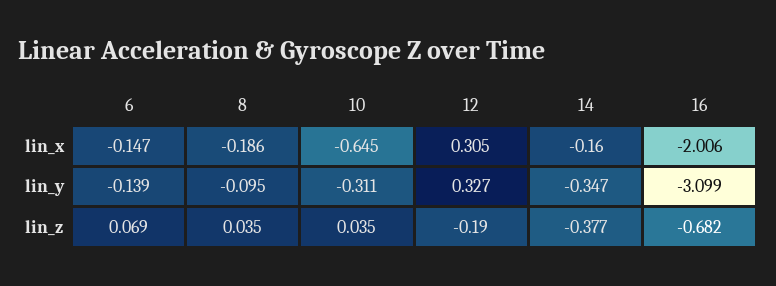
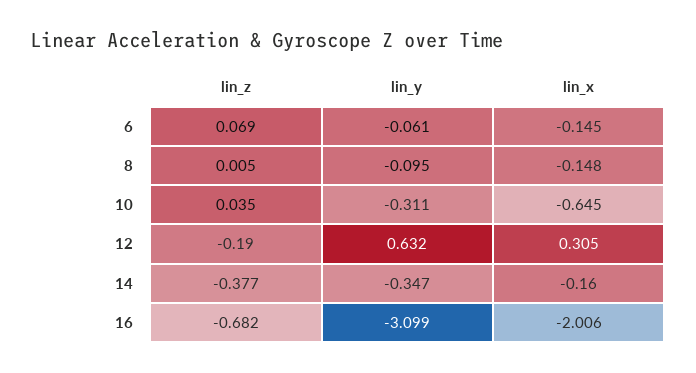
6, lin_x: -0.147 -> -0.145
8, lin_x: -0.186 -> -0.148
6, lin_y: -0.139 -> -0.061
12, lin_y: 0.327 -> 0.632
8, lin_z: 0.035 -> 0.005

